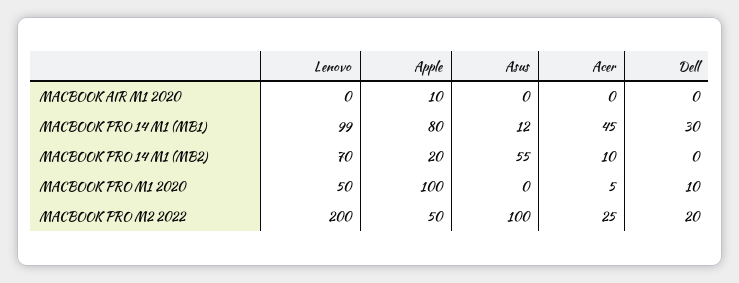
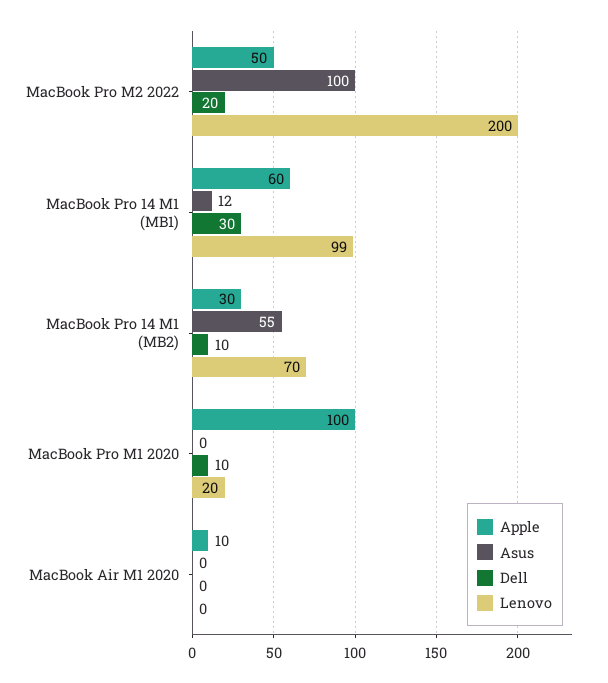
Acer, MACBOOK AIR M1 2020: 0 -> none
Apple, MACBOOK PRO 14 M1 (MB1): 80 -> 60
Acer, MACBOOK PRO 14 M1 (MB1): 45 -> none
Apple, MACBOOK PRO 14 M1 (MB2): 20 -> 30
Acer, MACBOOK PRO 14 M1 (MB2): 10 -> none
Dell, MACBOOK PRO 14 M1 (MB2): 0 -> 10
Lenovo, MACBOOK PRO M1 2020: 50 -> 20
Acer, MACBOOK PRO M1 2020: 5 -> none
Acer, MACBOOK PRO M2 2022: 25 -> none

